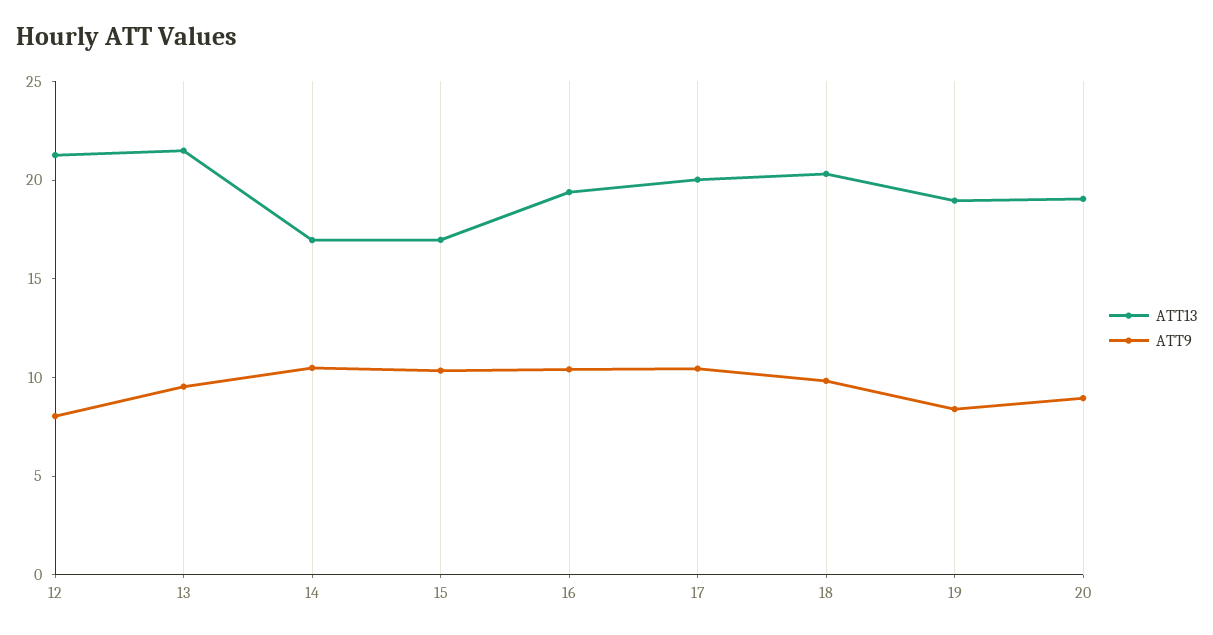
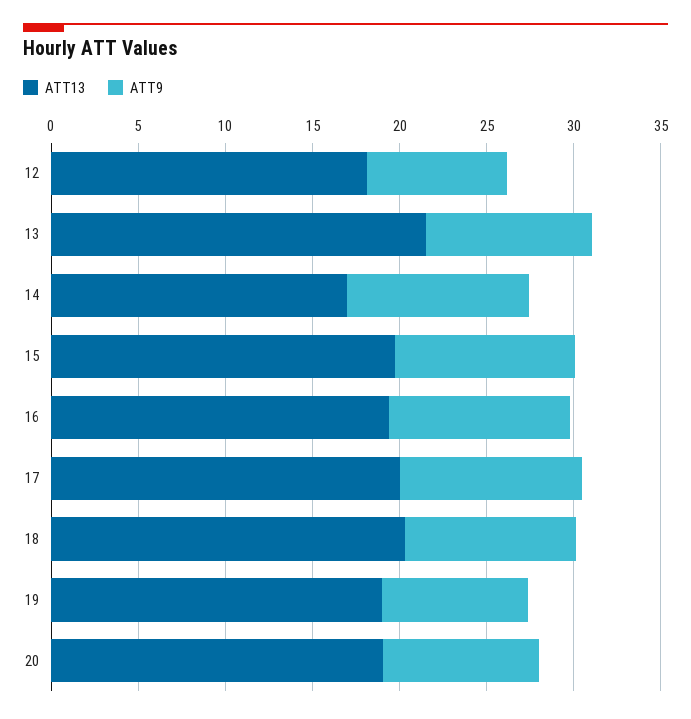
ATT13, 12: 21 -> 18
ATT13, 15: 17 -> 20

